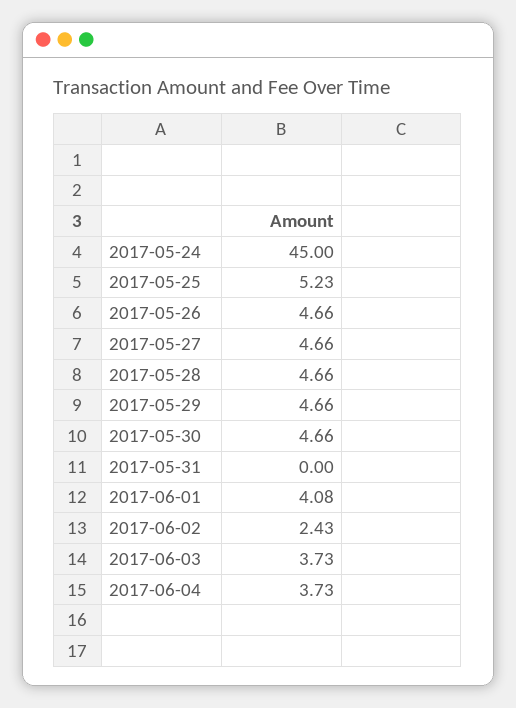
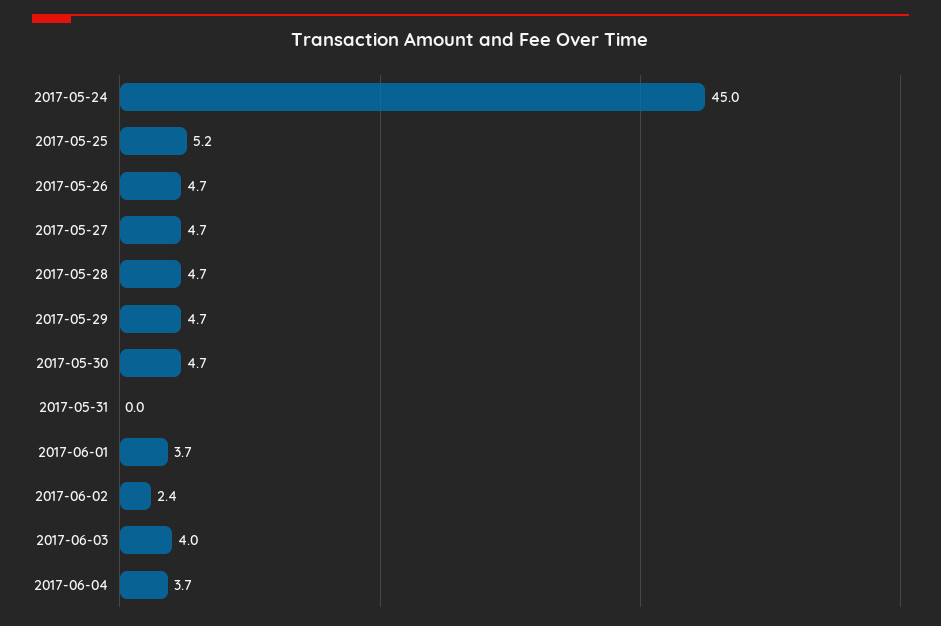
2017-06-01: 4.08 -> 3.7
2017-06-03: 3.73 -> 4

